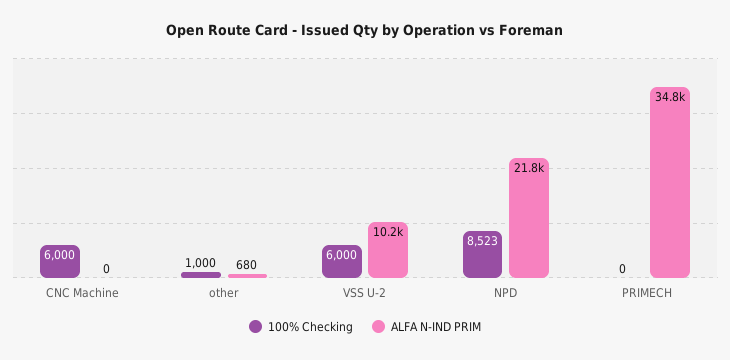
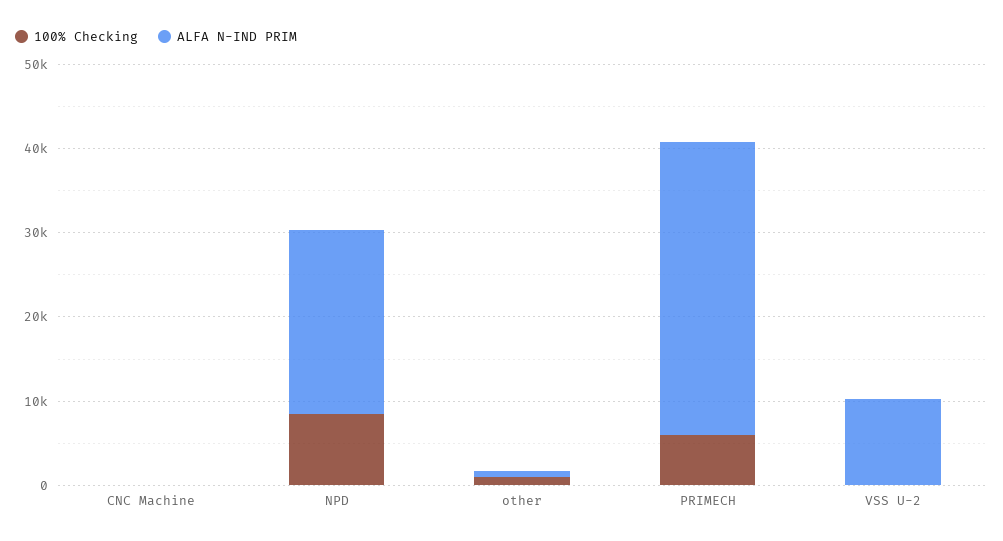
100% Checking, CNC Machine: 6000 -> 0
100% Checking, VSS U-2: 6000 -> 0
100% Checking, PRIMECH: 0 -> 6000

